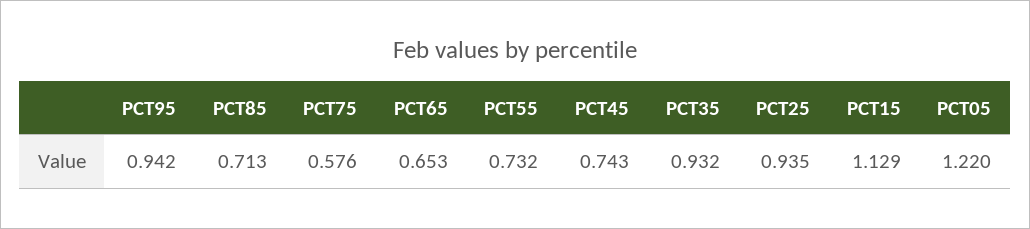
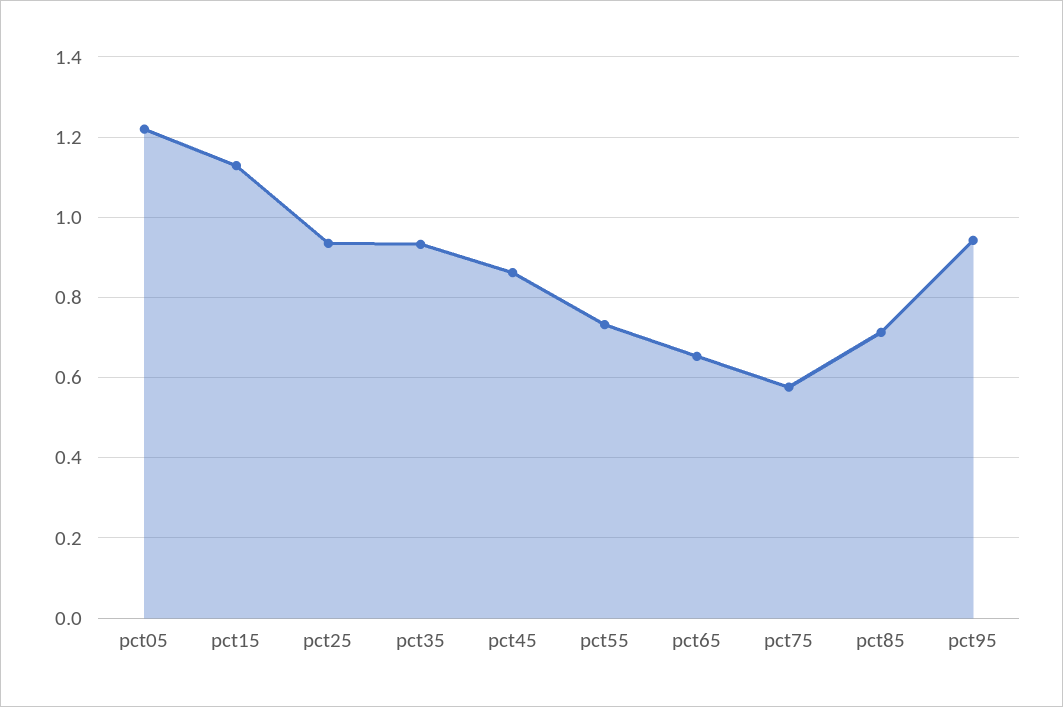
PCT45: 0.743 -> 0.86

